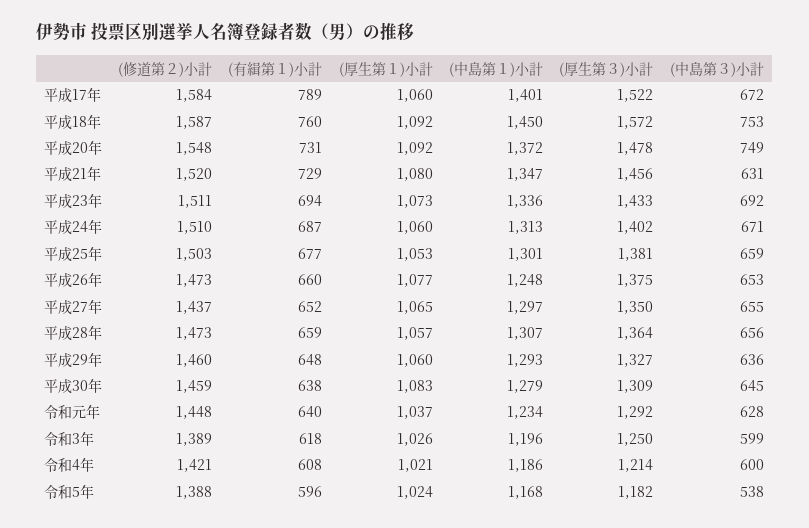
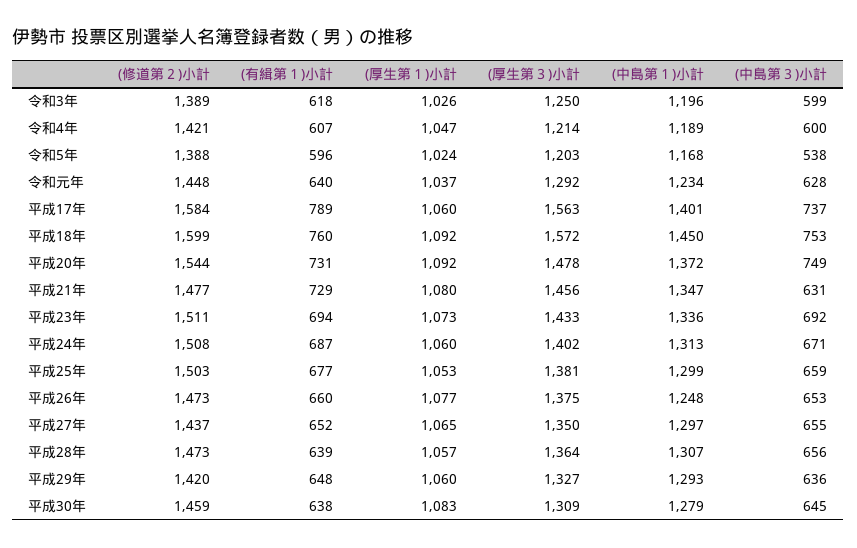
(厚生第３)小計, 平成17年: 1522 -> 1563
(中島第３)小計, 平成17年: 672 -> 737
(修道第２)小計, 平成18年: 1587 -> 1599
(修道第２)小計, 平成20年: 1548 -> 1544
(修道第２)小計, 平成21年: 1520 -> 1477
(修道第２)小計, 平成24年: 1510 -> 1508
(中島第１)小計, 平成25年: 1301 -> 1299
(有緝第１)小計, 平成28年: 659 -> 639
(修道第２)小計, 平成29年: 1460 -> 1420
(有緝第１)小計, 令和4年: 608 -> 607
(厚生第１)小計, 令和4年: 1021 -> 1047
(中島第１)小計, 令和4年: 1186 -> 1189
(厚生第３)小計, 令和5年: 1182 -> 1203

